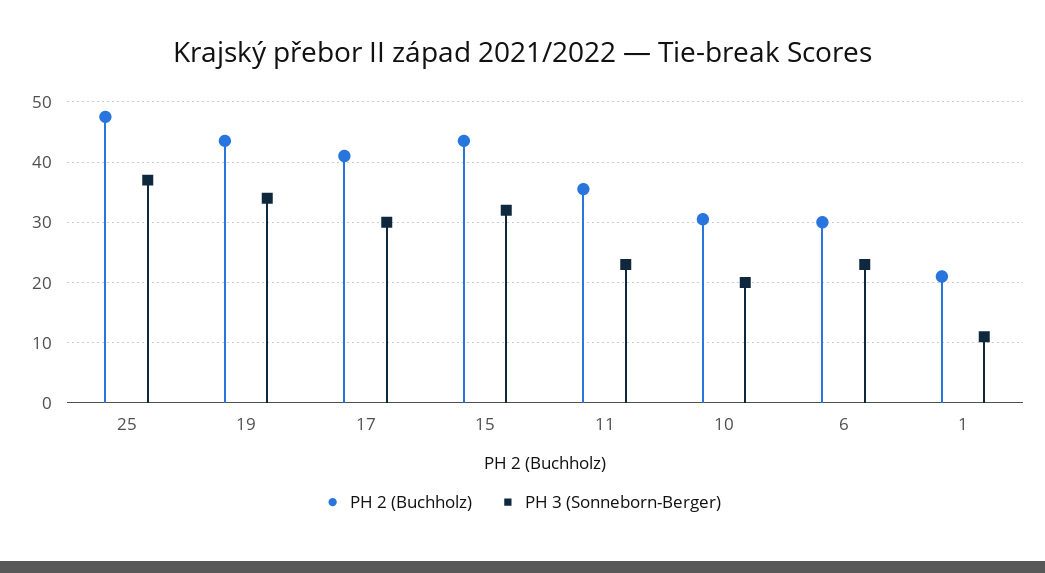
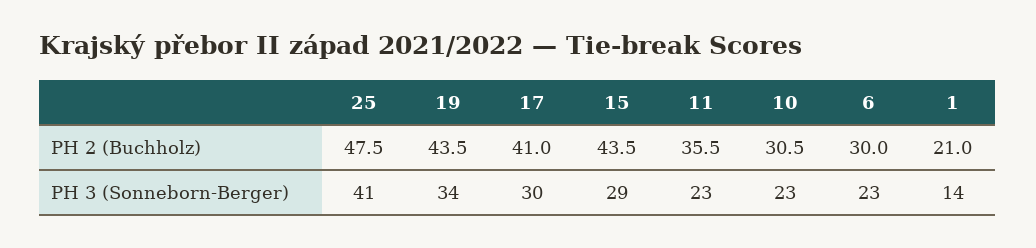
PH 3 (Sonneborn-Berger), 25: 37 -> 41
PH 3 (Sonneborn-Berger), 15: 32 -> 29
PH 3 (Sonneborn-Berger), 10: 20 -> 23
PH 3 (Sonneborn-Berger), 1: 11 -> 14

